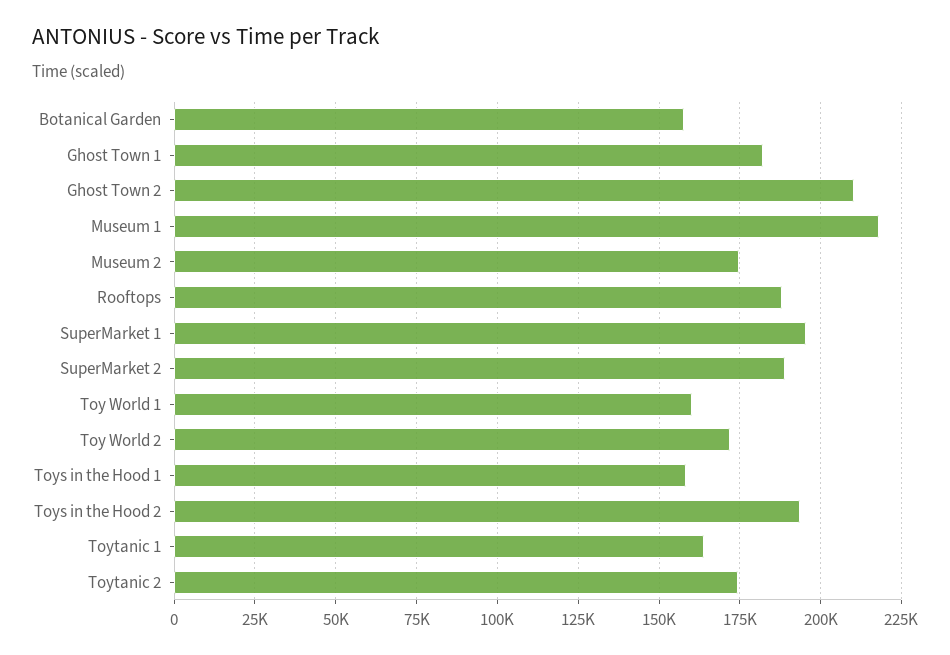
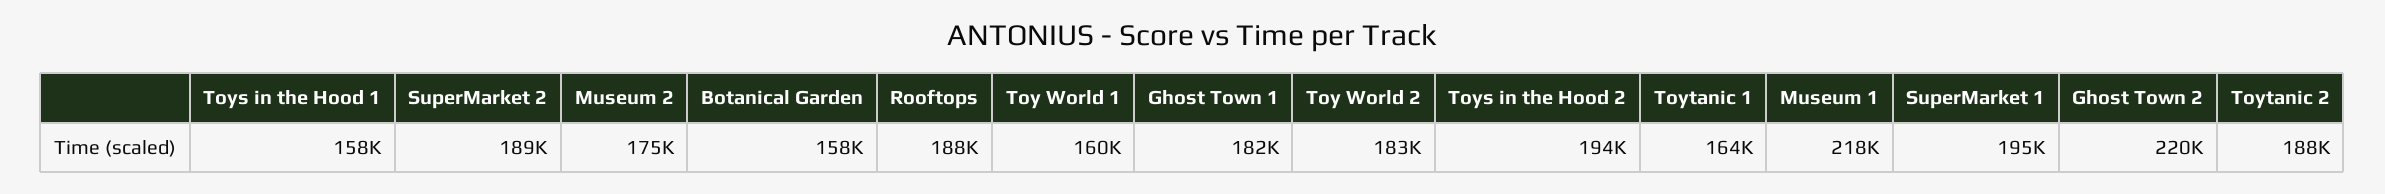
Ghost Town 2: 210000 -> 220000
Toy World 2: 172500 -> 183000
Toytanic 2: 175000 -> 188000

